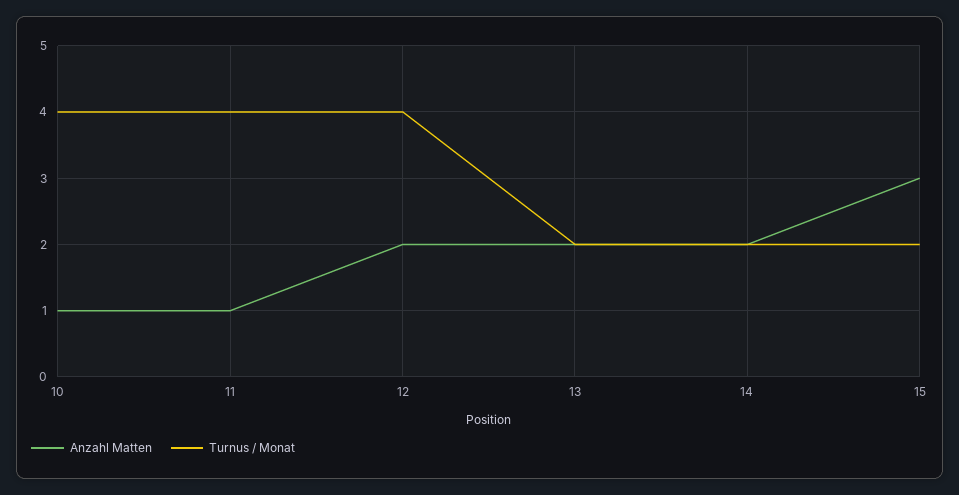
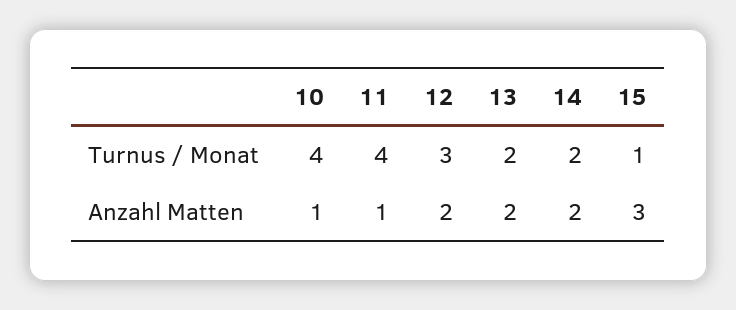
Turnus / Monat, 12: 4 -> 3
Turnus / Monat, 15: 2 -> 1

